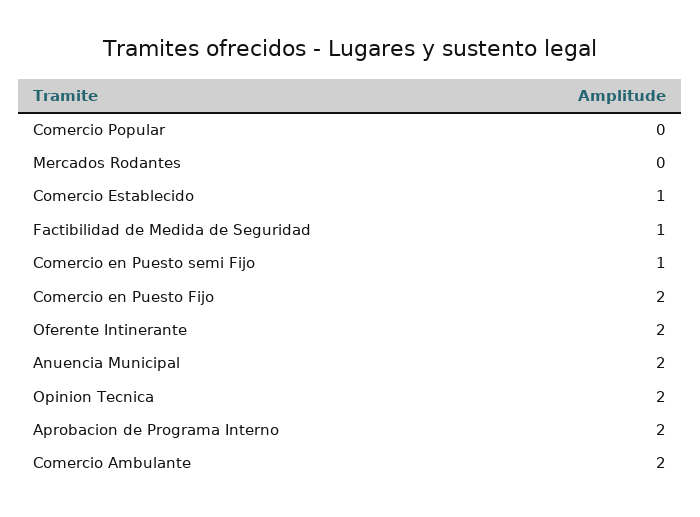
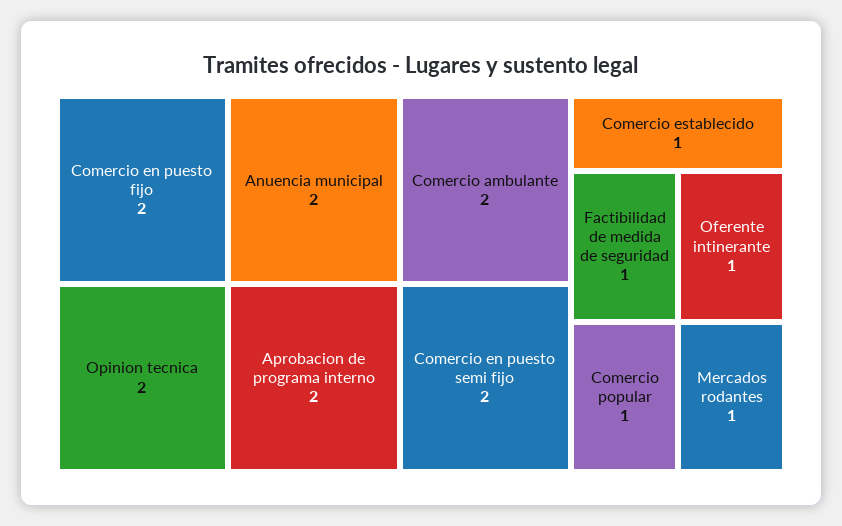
Comercio Popular: 0 -> 1
Mercados Rodantes: 0 -> 1
Comercio en Puesto semi Fijo: 1 -> 2
Oferente Intinerante: 2 -> 1

